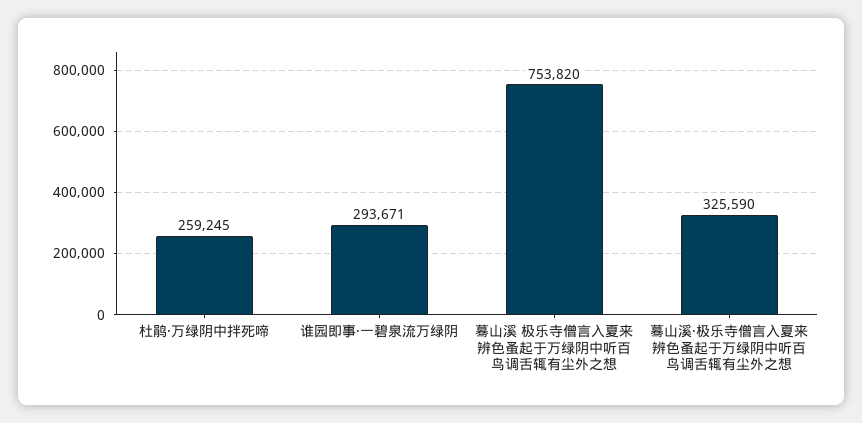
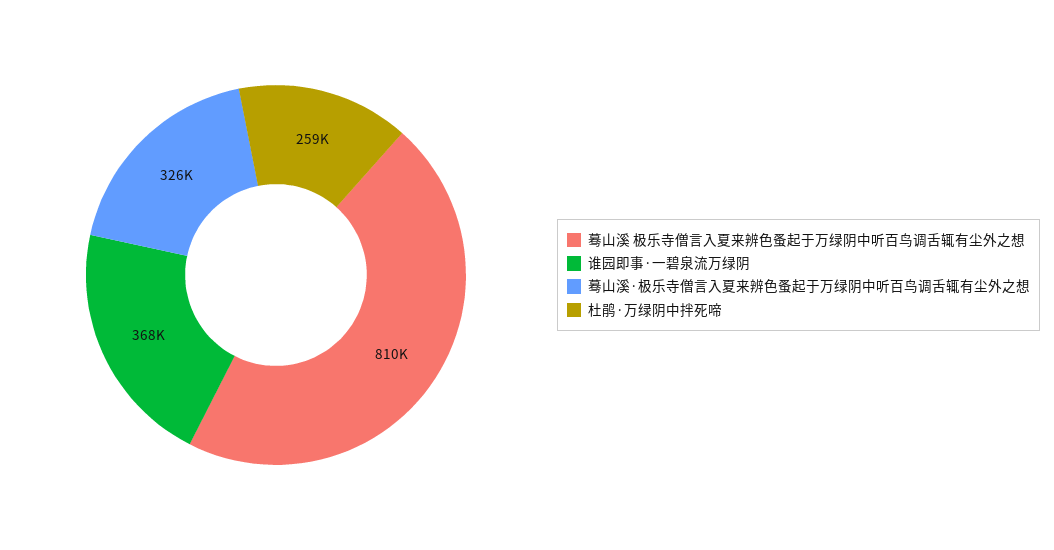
谁园即事·一碧泉流万绿阴: 293671 -> 368000
蓦山溪 极乐寺僧言入夏来辨色蚤起于万绿阴中听百鸟调舌辄有尘外之想: 753820 -> 810000

